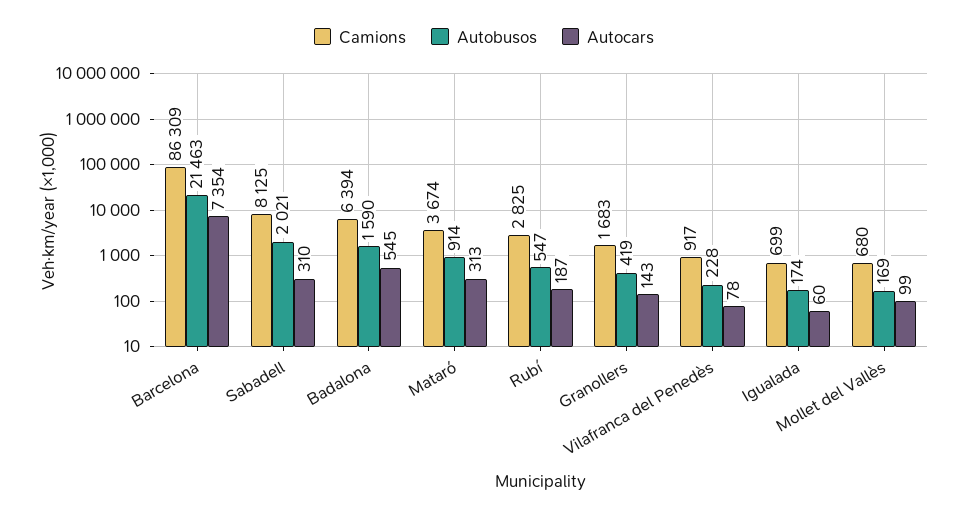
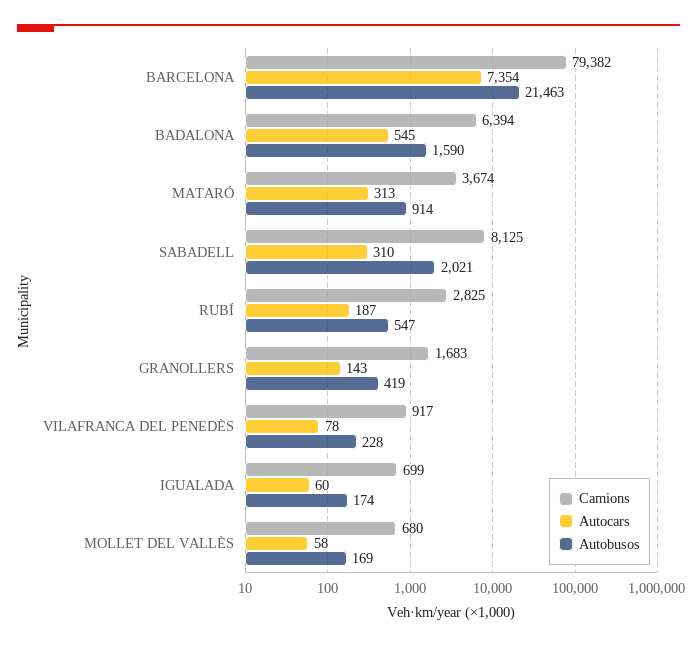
Camions, Barcelona: 86309 -> 79382
Autocars, Mollet del Vallès: 99 -> 58

